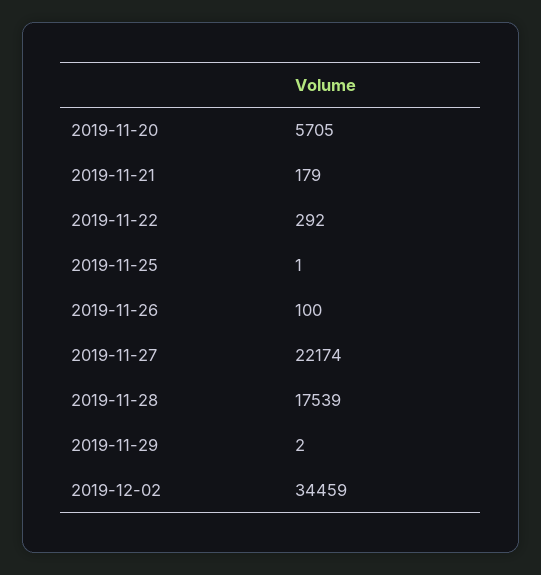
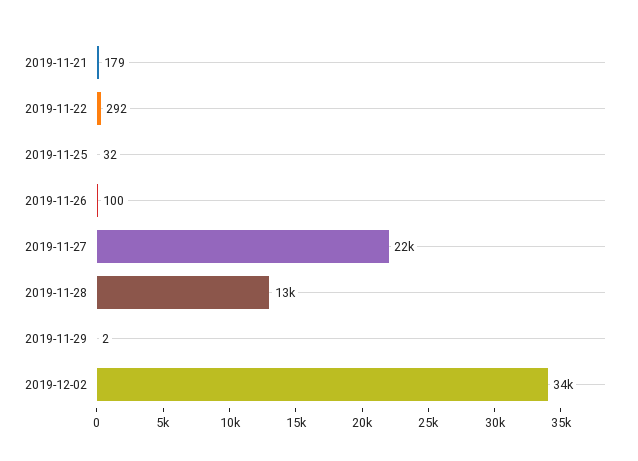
2019-11-20: 5705 -> none
2019-11-25: 1 -> 32
2019-11-28: 17539 -> 13000

